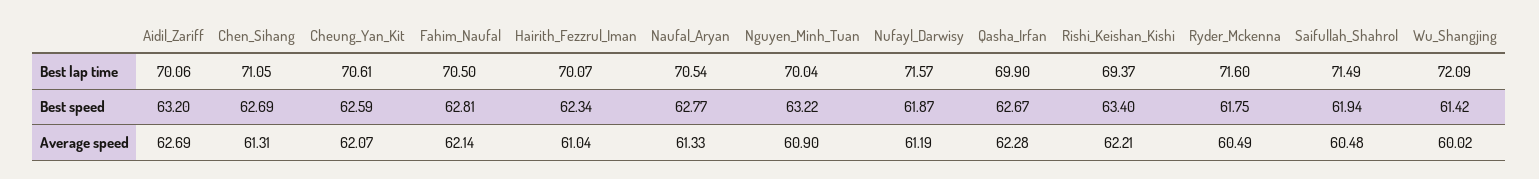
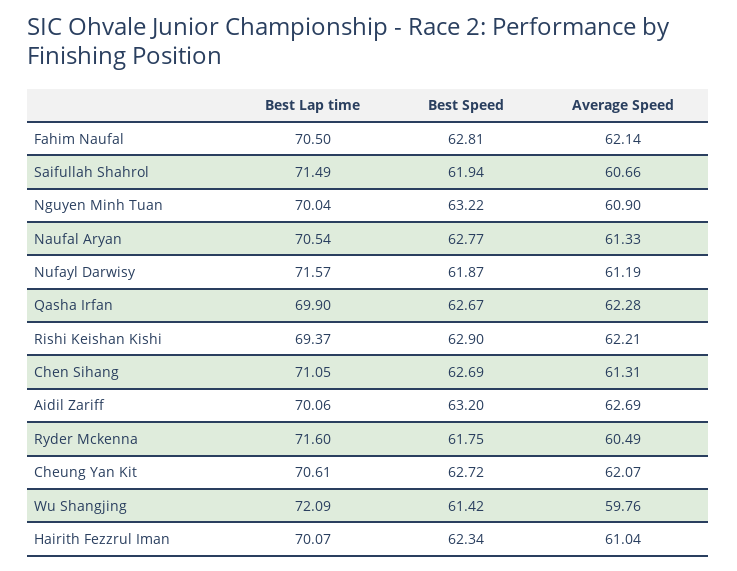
Cheung_Yan_Kit, Best speed: 62.59 -> 62.72
Rishi_Keishan_Kishi, Best speed: 63.4 -> 62.9
Saifullah_Shahrol, Average speed: 60.48 -> 60.66
Wu_Shangjing, Average speed: 60.02 -> 59.76

